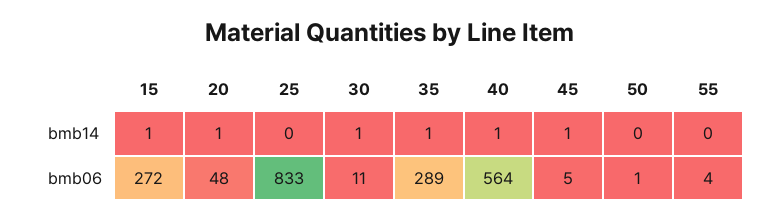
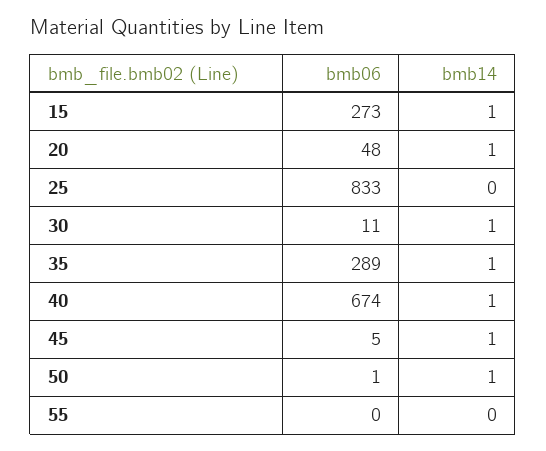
50, bmb14: 0 -> 1
15, bmb06: 272 -> 273
40, bmb06: 564 -> 674
55, bmb06: 4 -> 0

